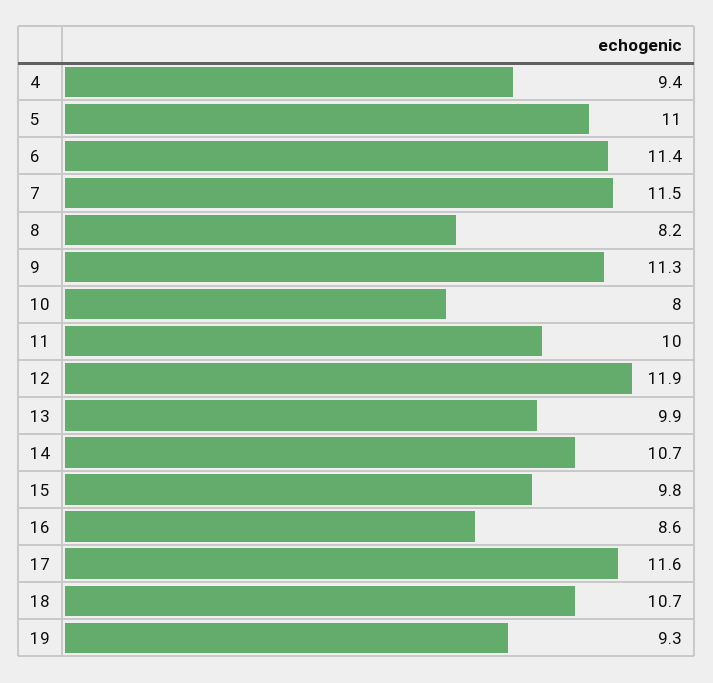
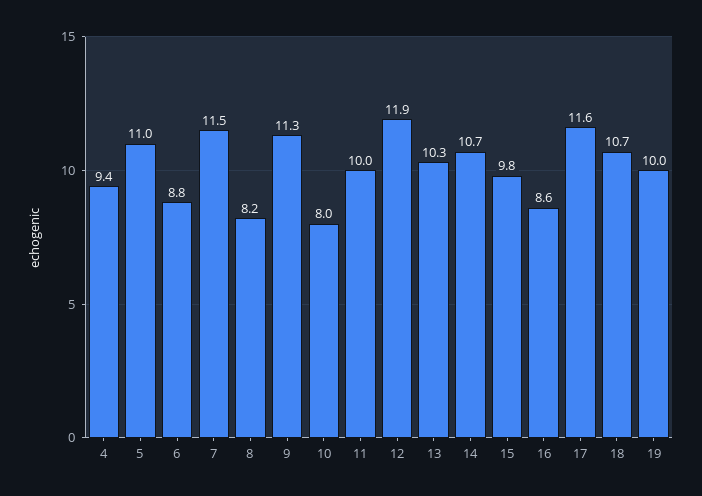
6: 11.4 -> 8.8
13: 9.9 -> 10.3
19: 9.3 -> 10

